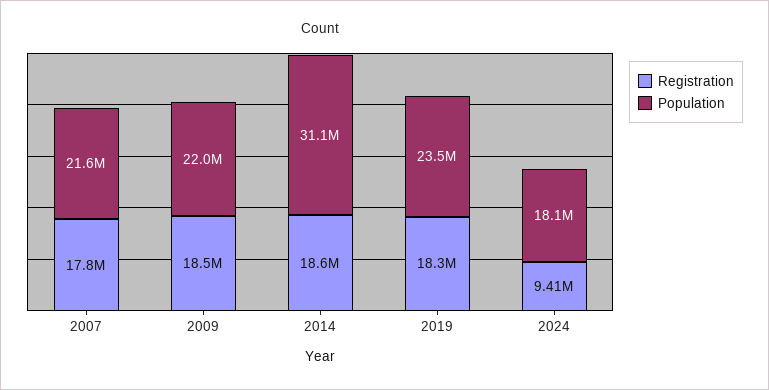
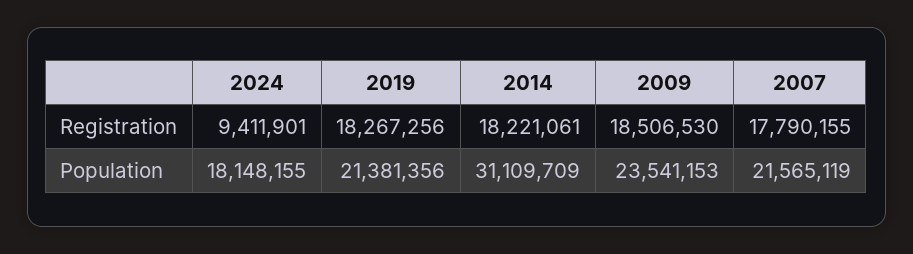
Population, 2009: 22000000 -> 23541153
Registration, 2014: 18600000 -> 18221061
Population, 2019: 23500000 -> 21381356

